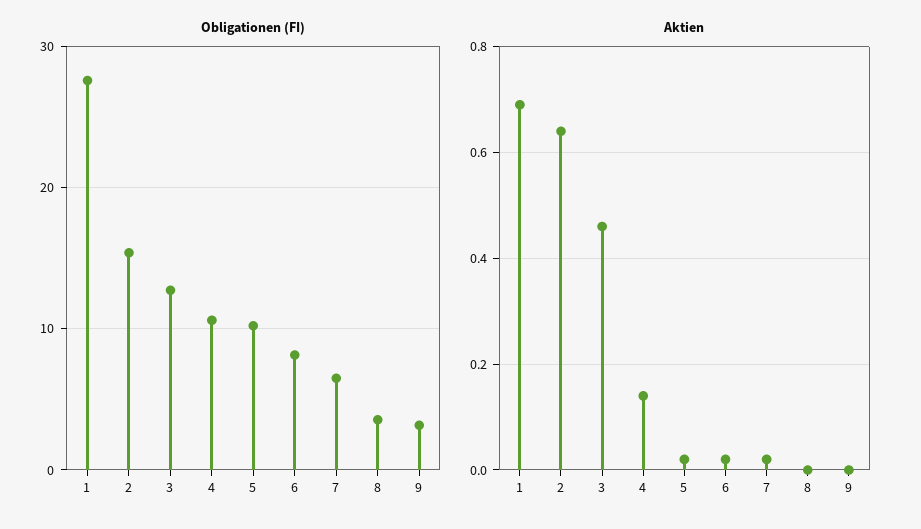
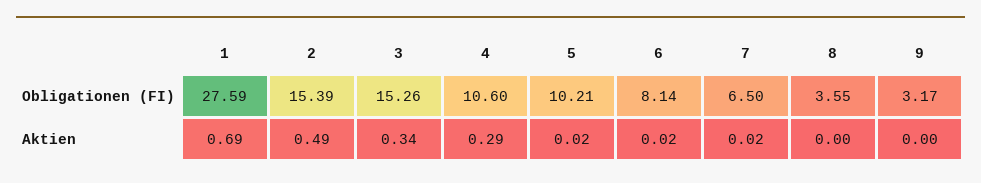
Obligationen (FI), 3: 13 -> 15.26
Aktien, 2: 0.65 -> 0.49
Aktien, 3: 0.45 -> 0.34
Aktien, 4: 0.15 -> 0.29

